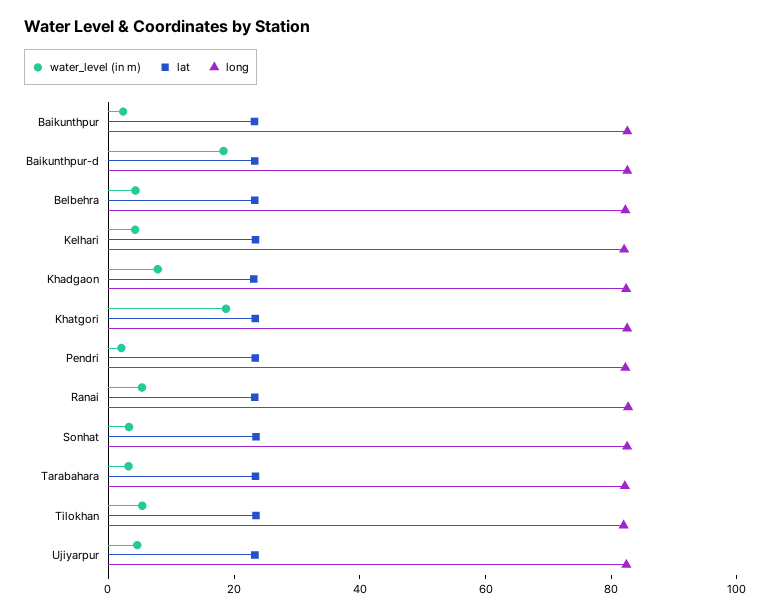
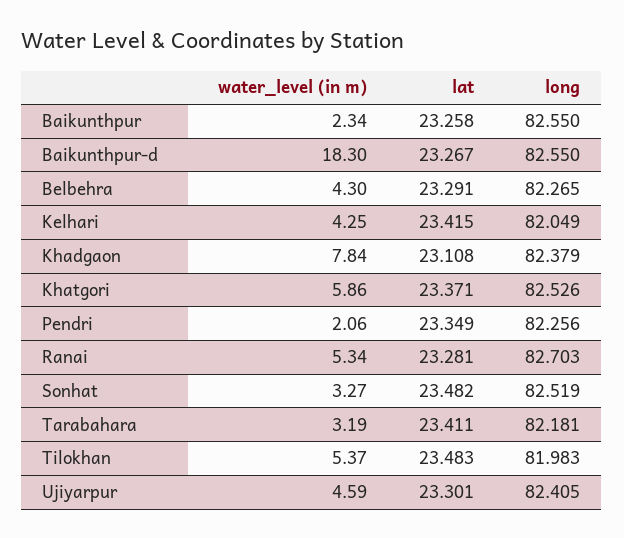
water_level (in m), Khatgori: 20 -> 5.86

